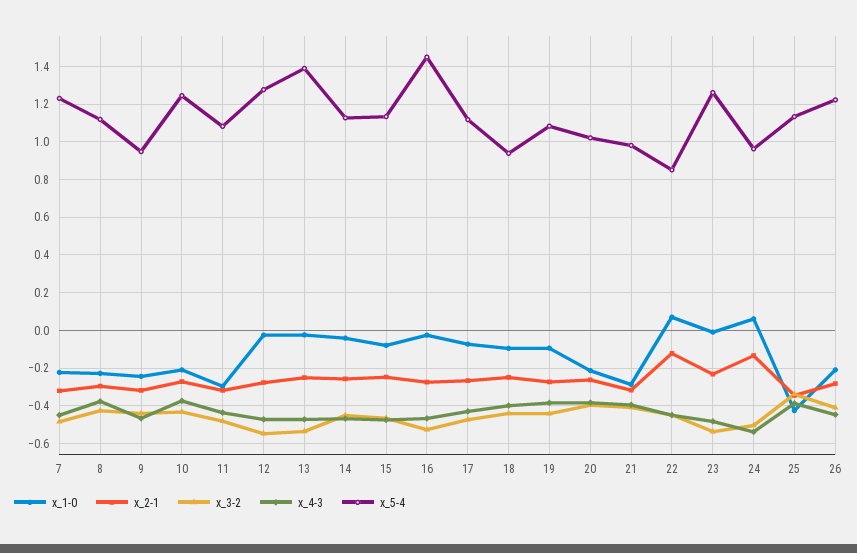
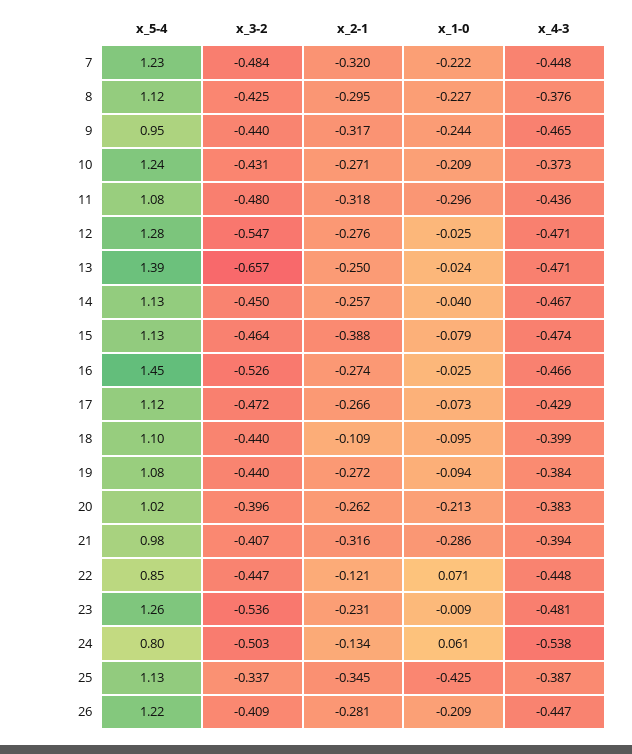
x_3-2, 13: -0.55 -> -0.657
x_2-1, 15: -0.25 -> -0.388
x_2-1, 18: -0.25 -> -0.109
x_5-4, 18: 0.95 -> 1.1
x_5-4, 24: 0.95 -> 0.8

